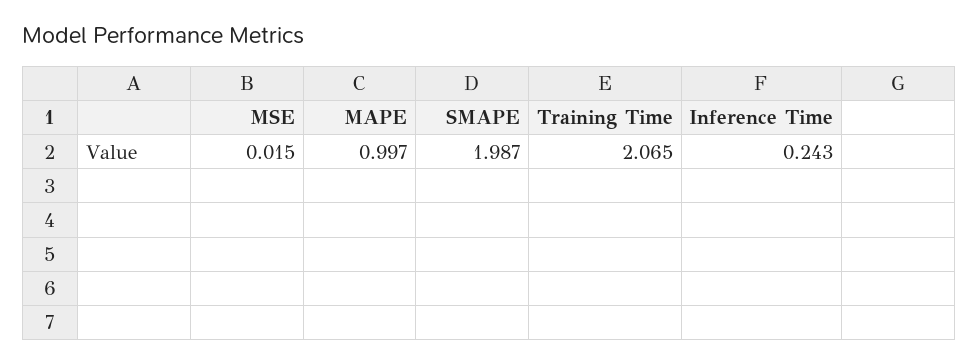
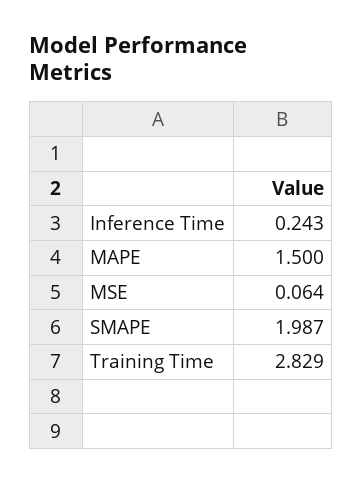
MSE: 0.015 -> 0.064
MAPE: 0.997 -> 1.5
Training Time: 2.065 -> 2.829

